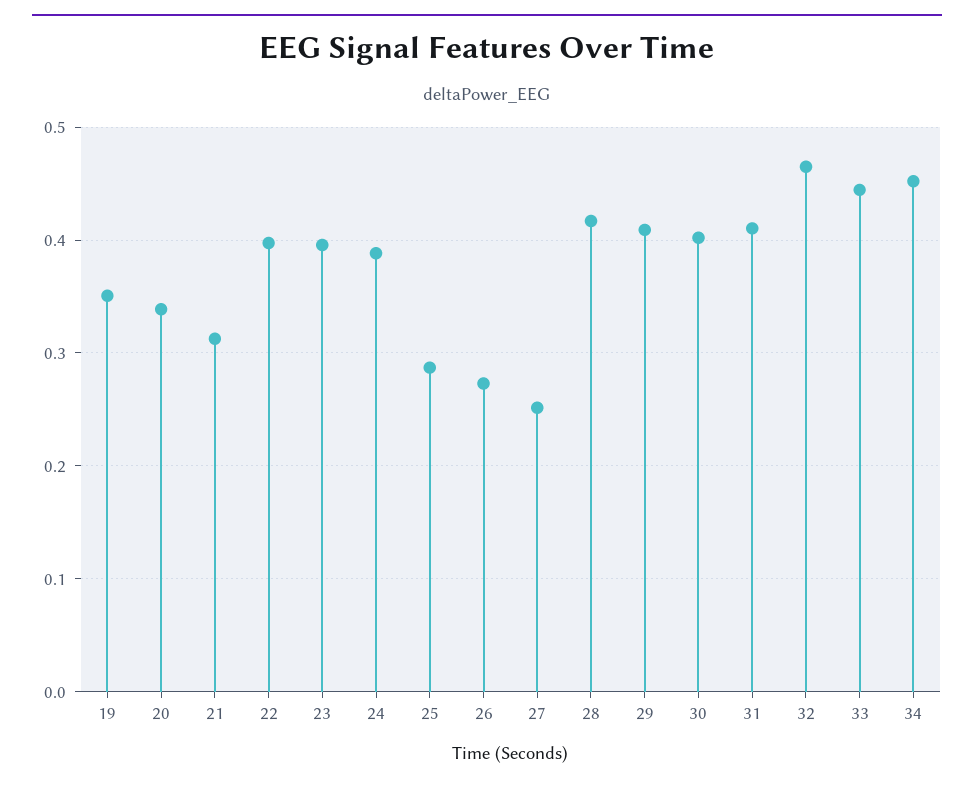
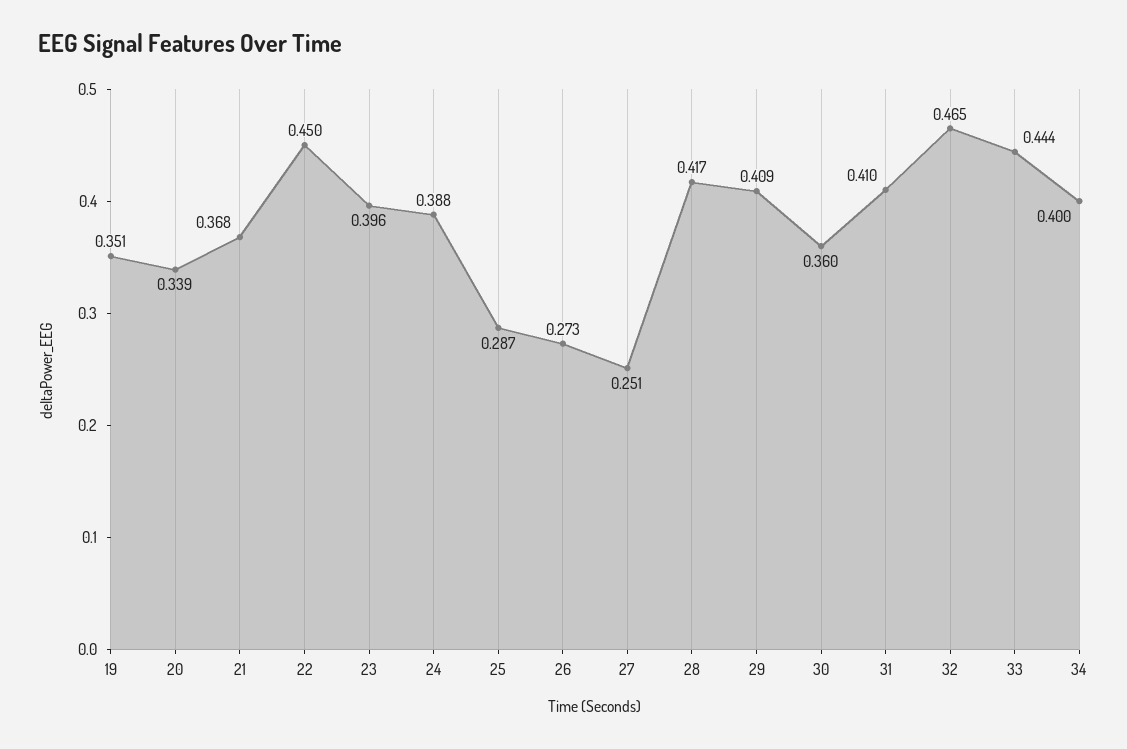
21: 0.31 -> 0.368
22: 0.4 -> 0.45
30: 0.4 -> 0.36
34: 0.45 -> 0.4

